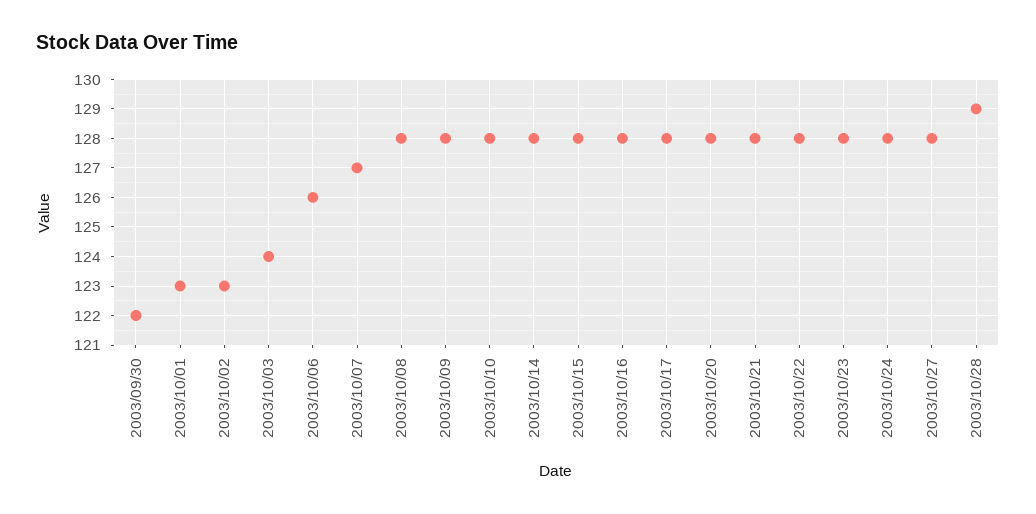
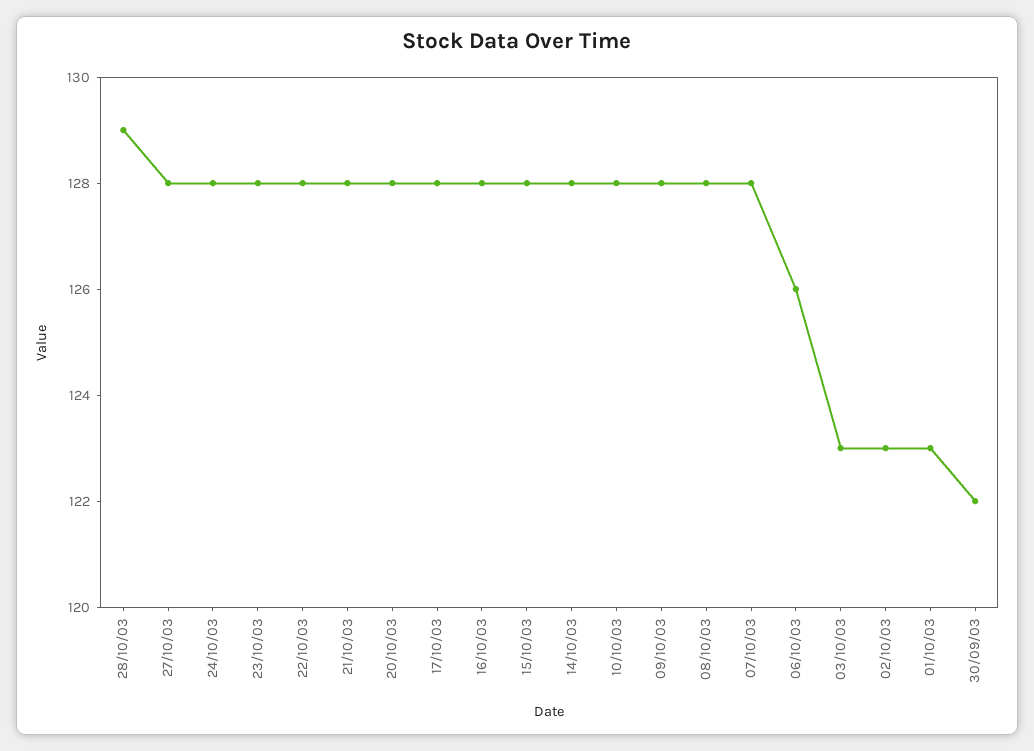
2003/10/03: 124 -> 123
2003/10/07: 127 -> 128

